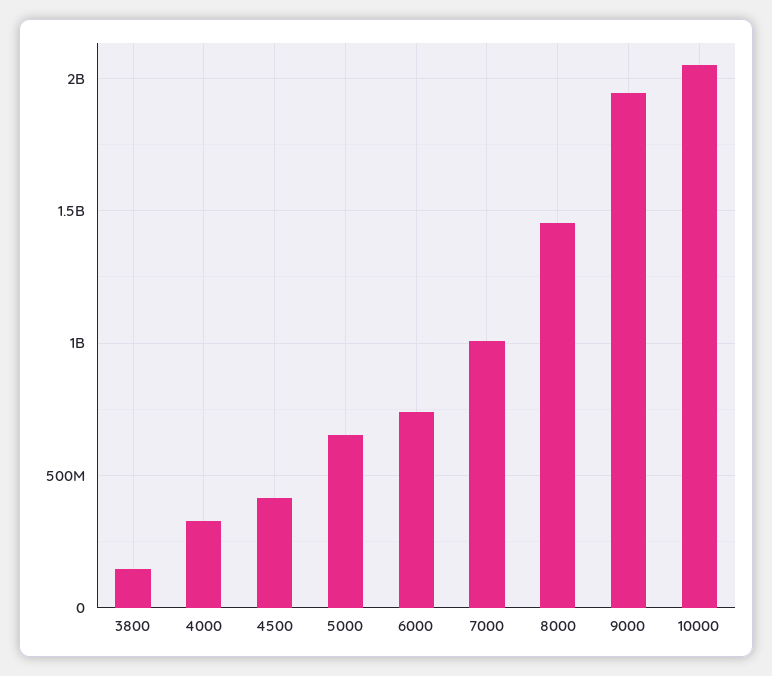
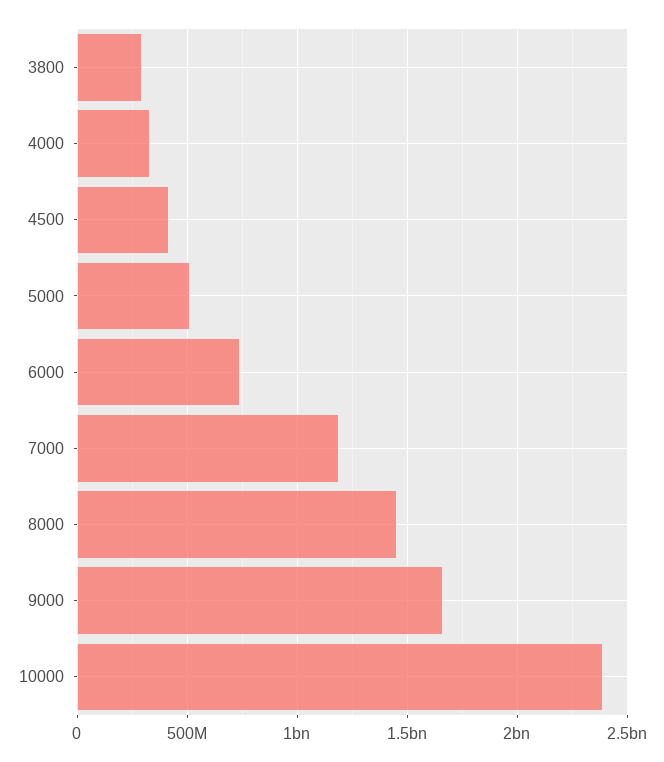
3800: 150000000 -> 300000000
5000: 650000000 -> 500000000
7000: 1000000000 -> 1200000000
9000: 1950000000 -> 1650000000
10000: 2050000000 -> 2400000000

